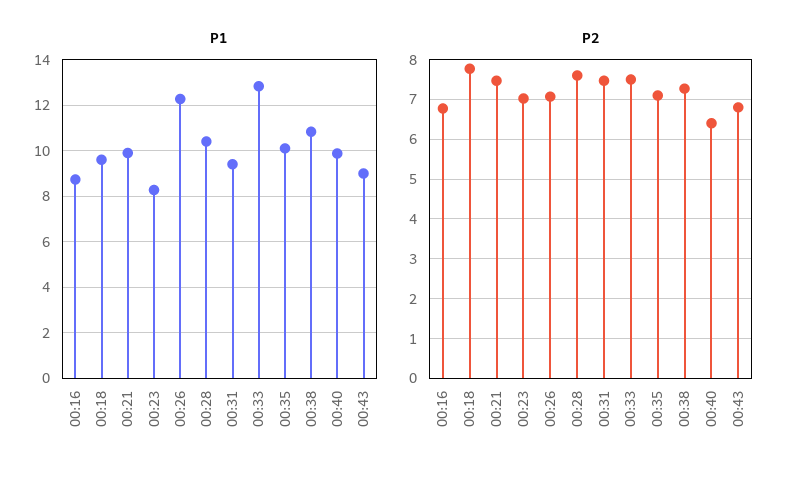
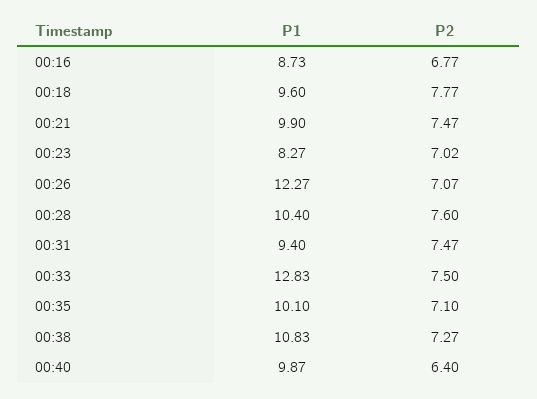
P1, 00:43: 9 -> none
P2, 00:43: 6.8 -> none

